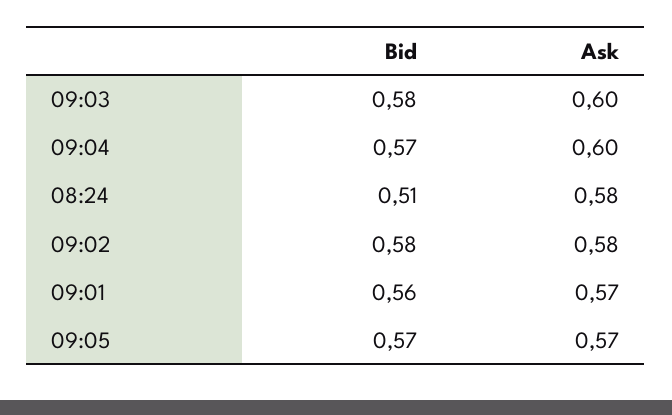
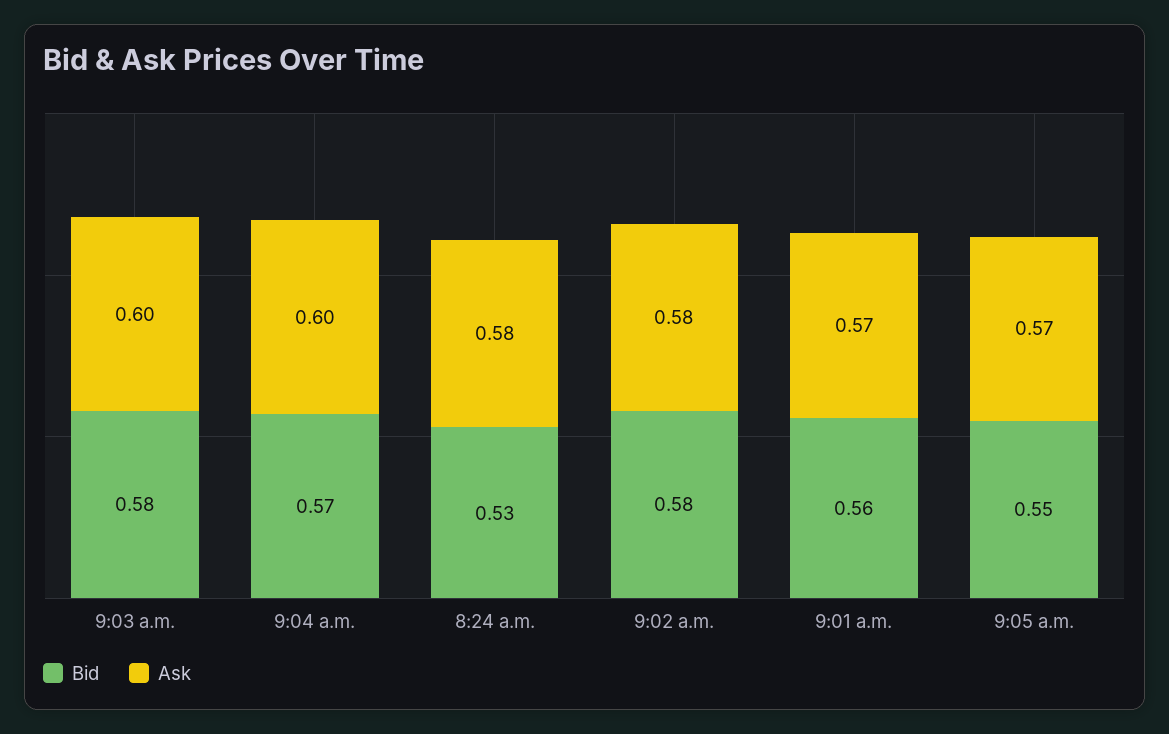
Bid, 08:24: 0.51 -> 0.53
Bid, 09:05: 0.57 -> 0.55

